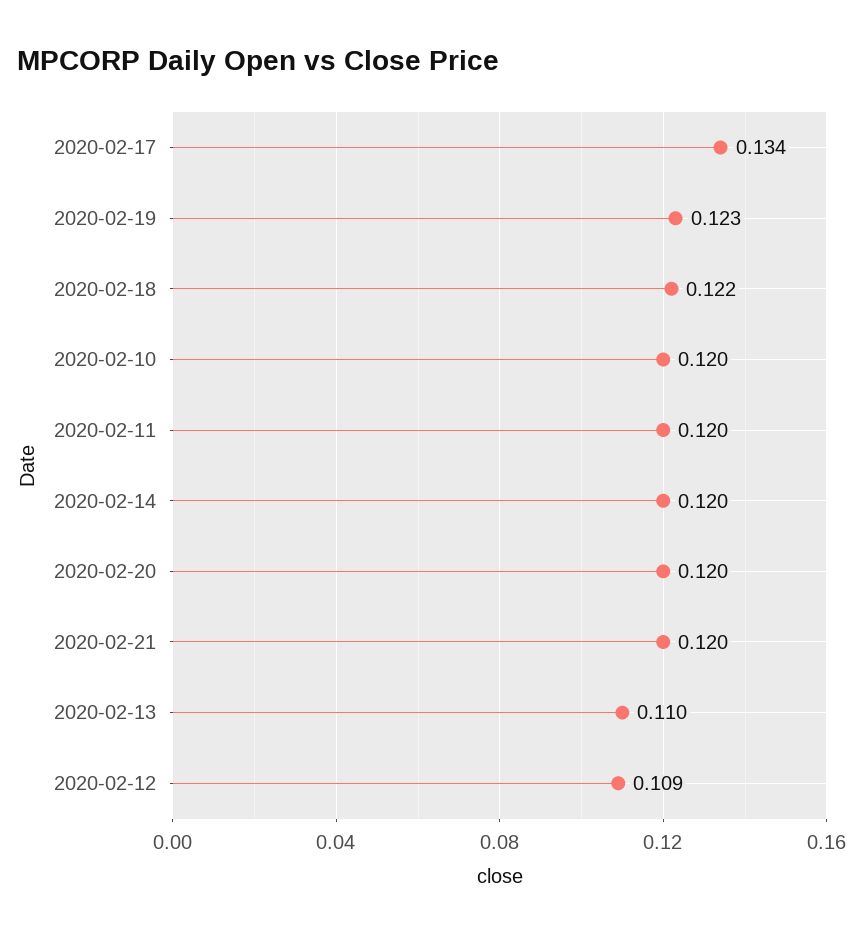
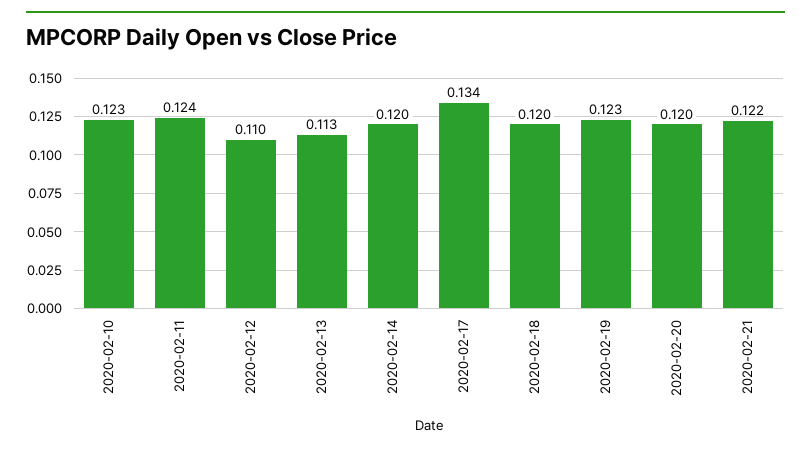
2020-02-18: 0.122 -> 0.12
2020-02-10: 0.12 -> 0.123
2020-02-11: 0.12 -> 0.124
2020-02-21: 0.12 -> 0.122
2020-02-13: 0.11 -> 0.113
2020-02-12: 0.109 -> 0.11

